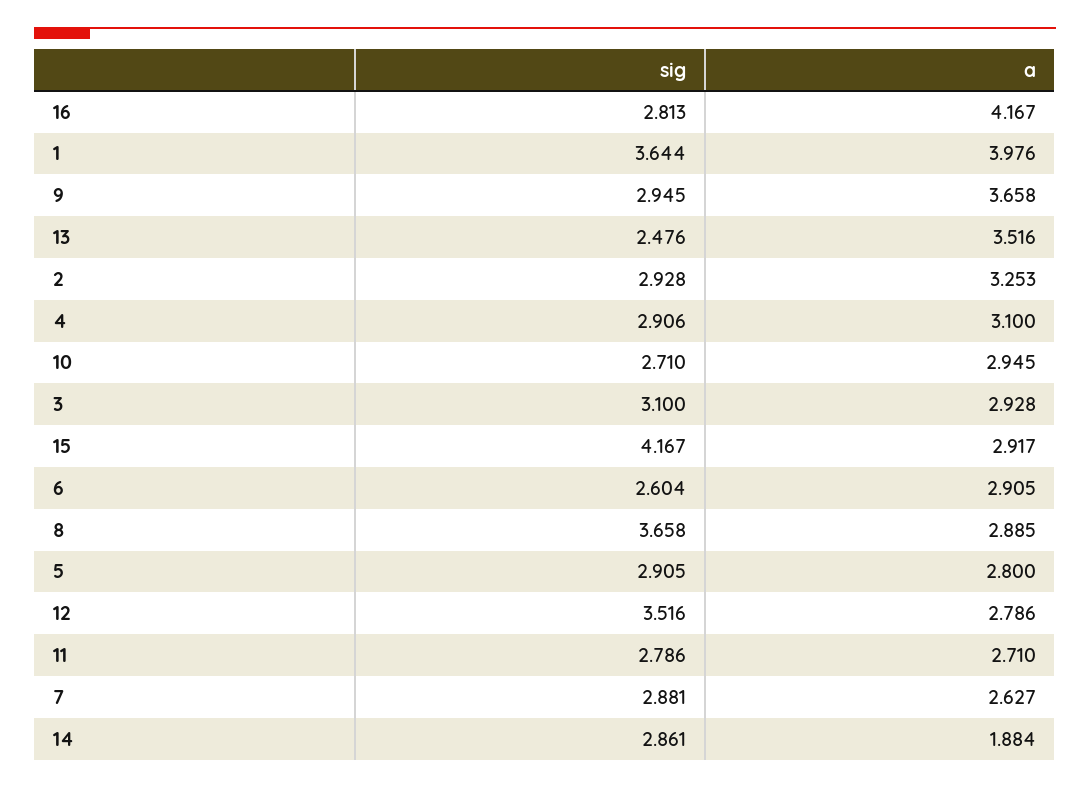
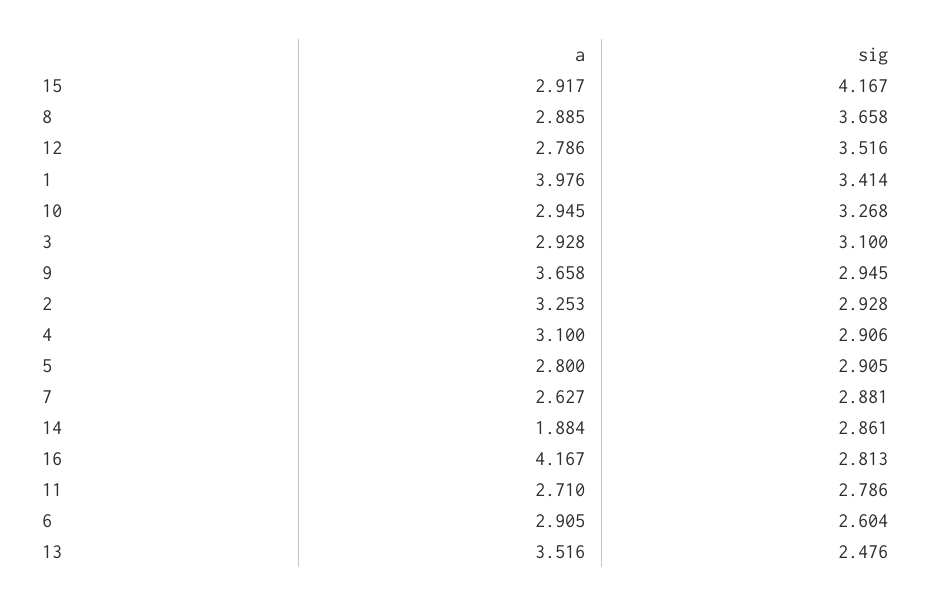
sig, 1: 3.644 -> 3.414
sig, 10: 2.71 -> 3.268

